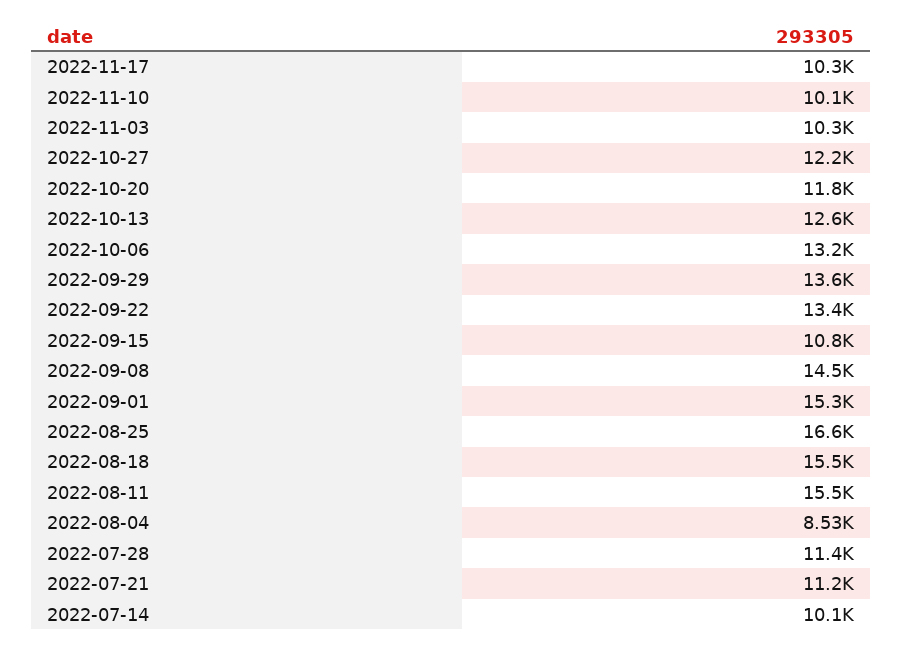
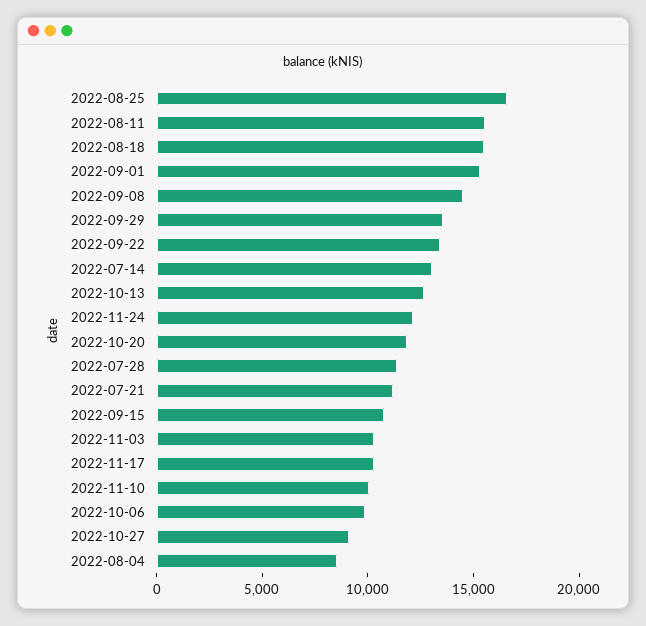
2022-10-27: 12200 -> 9000
2022-10-06: 13200 -> 10000
2022-07-14: 10100 -> 13000
2022-11-24: none -> 12000

